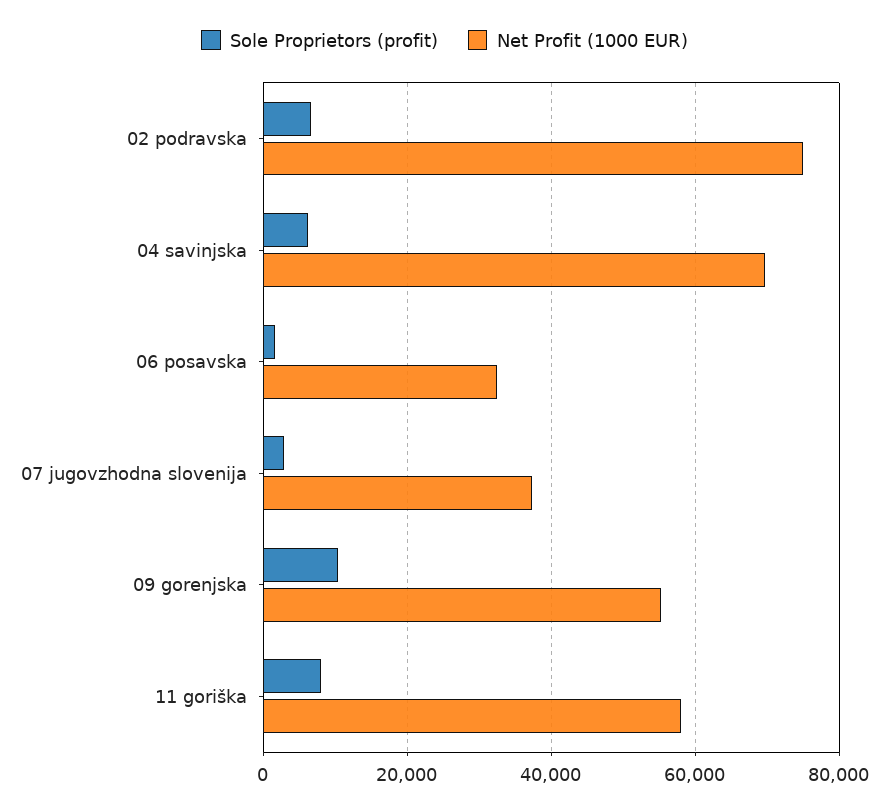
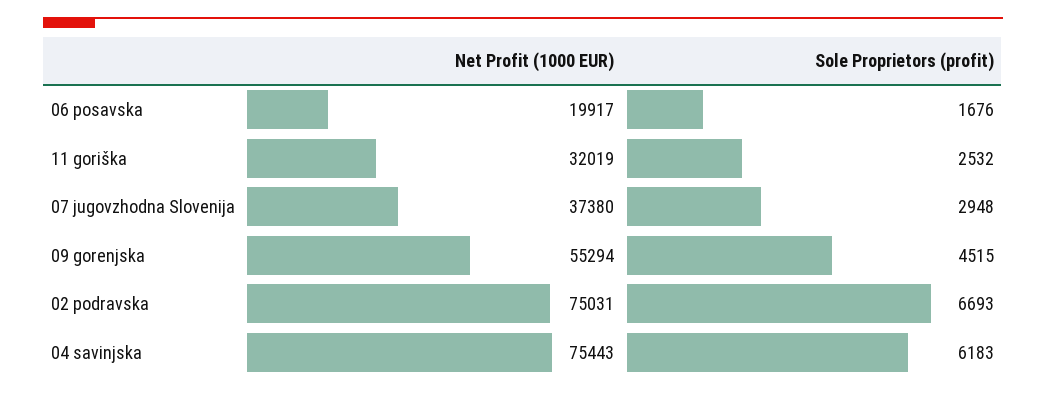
Net Profit (1000 EUR), 04 savinjska: 70000 -> 75443
Net Profit (1000 EUR), 06 posavska: 32000 -> 19917
Sole Proprietors (profit), 09 gorenjska: 10000 -> 4515
Sole Proprietors (profit), 11 goriška: 8000 -> 2532
Net Profit (1000 EUR), 11 goriška: 58000 -> 32019

